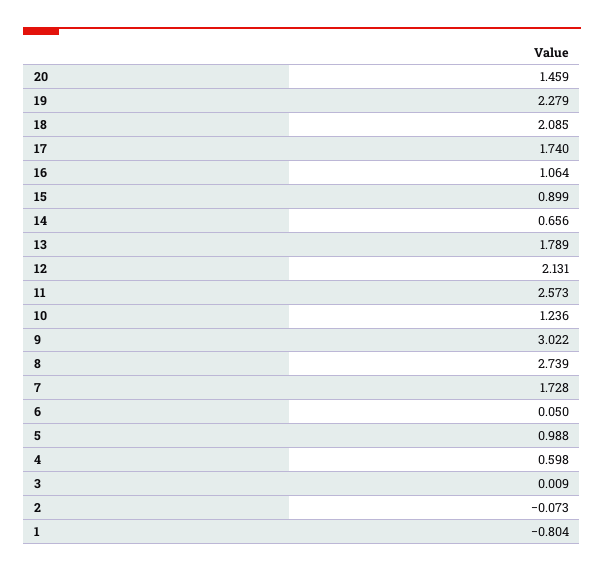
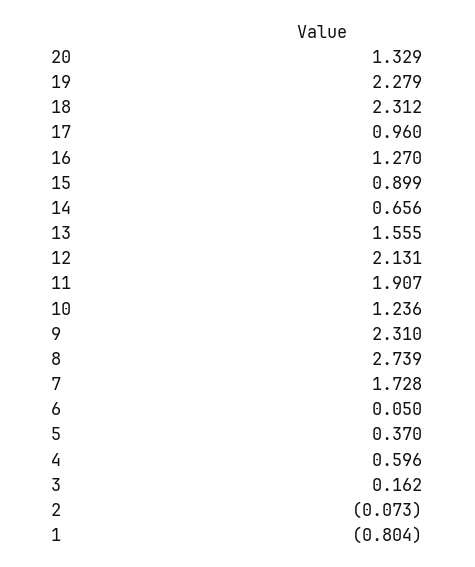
20: 1.459 -> 1.329
18: 2.085 -> 2.312
17: 1.74 -> 0.96
16: 1.064 -> 1.27
13: 1.789 -> 1.555
11: 2.573 -> 1.907
9: 3.022 -> 2.31
5: 0.988 -> 0.37
4: 0.598 -> 0.596
3: 0.009 -> 0.162

